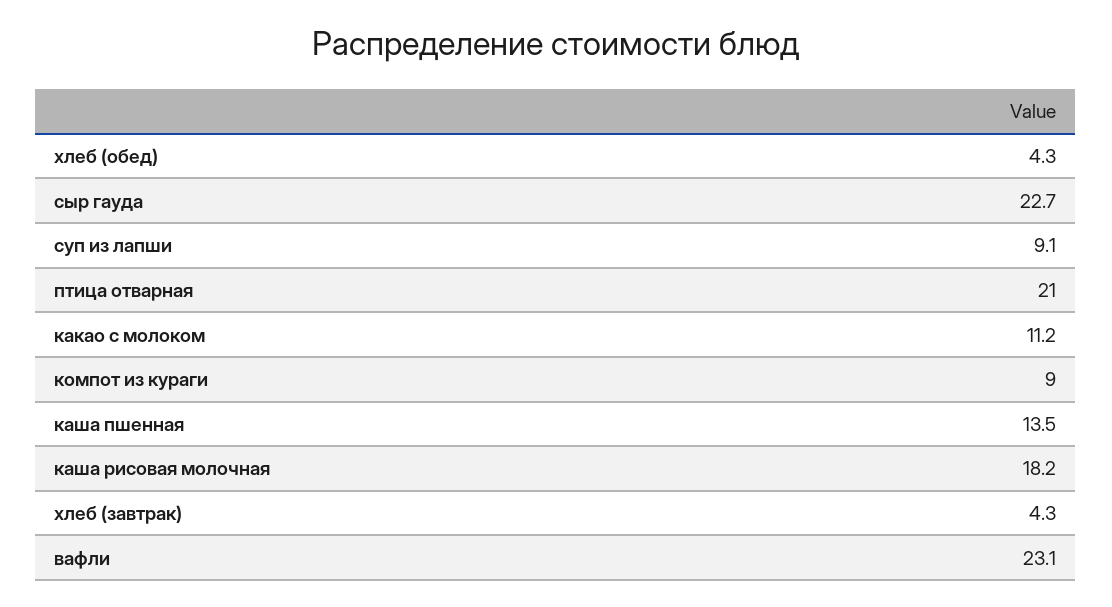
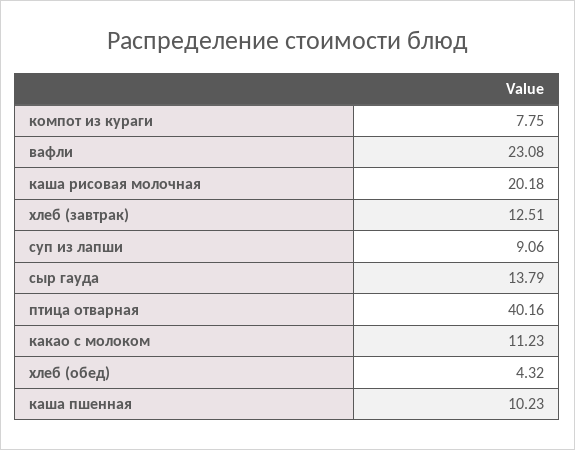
сыр гауда: 22.7 -> 13.79
птица отварная: 21 -> 40.16
компот из кураги: 9 -> 7.75
каша пшенная: 13.5 -> 10.23
каша рисовая молочная: 18.2 -> 20.18
хлеб (завтрак): 4.3 -> 12.51

